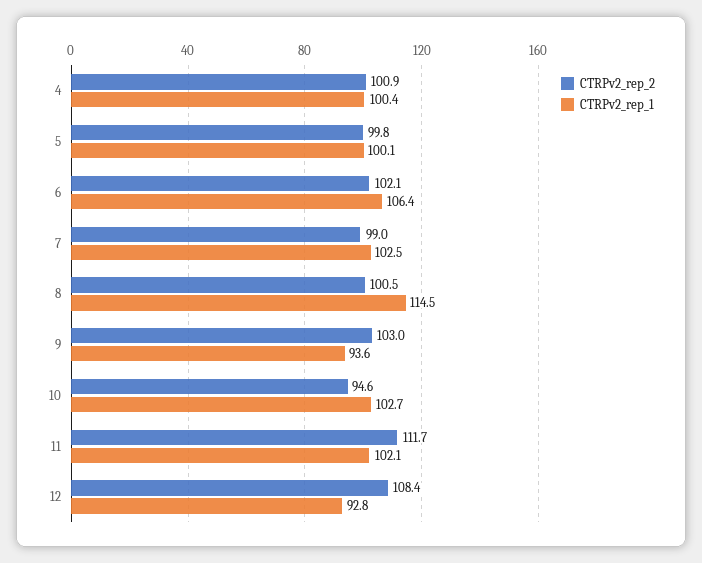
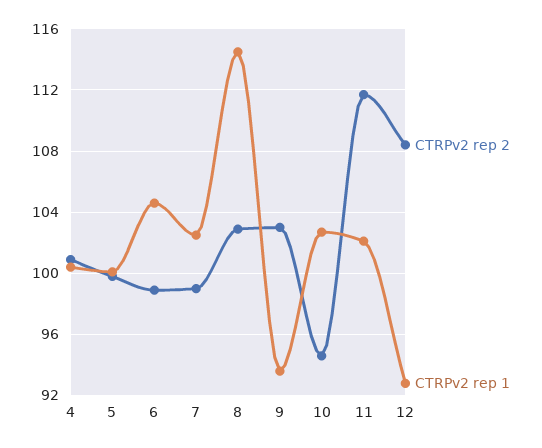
CTRPv2_rep_2, 6: 102.1 -> 99
CTRPv2_rep_1, 6: 106.4 -> 104.5
CTRPv2_rep_2, 8: 100.5 -> 103

